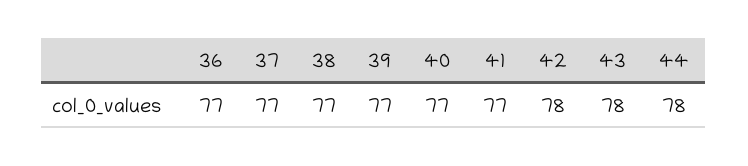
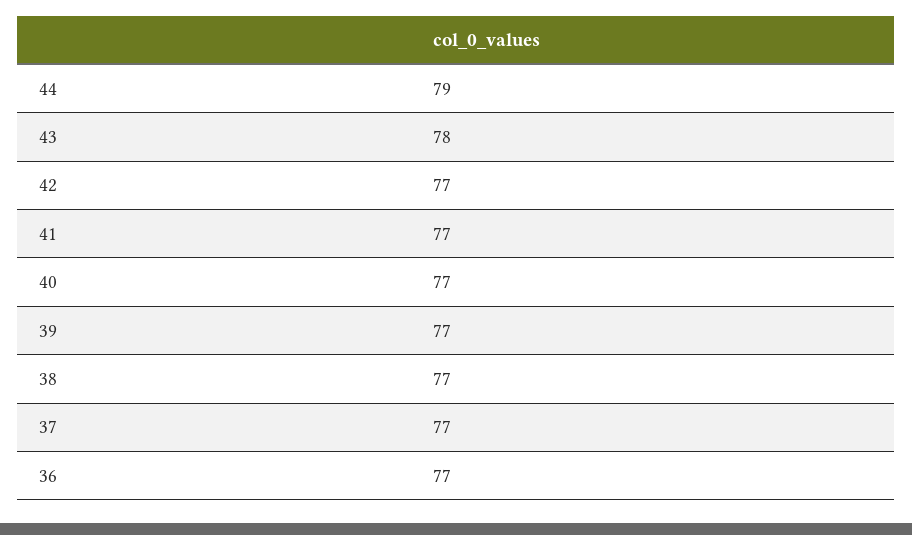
42: 78 -> 77
44: 78 -> 79

